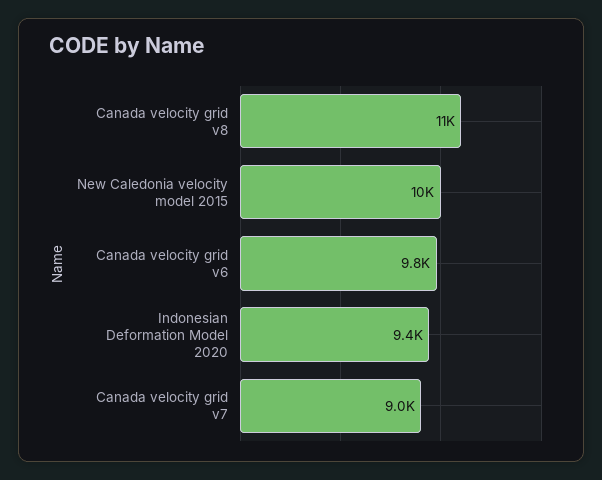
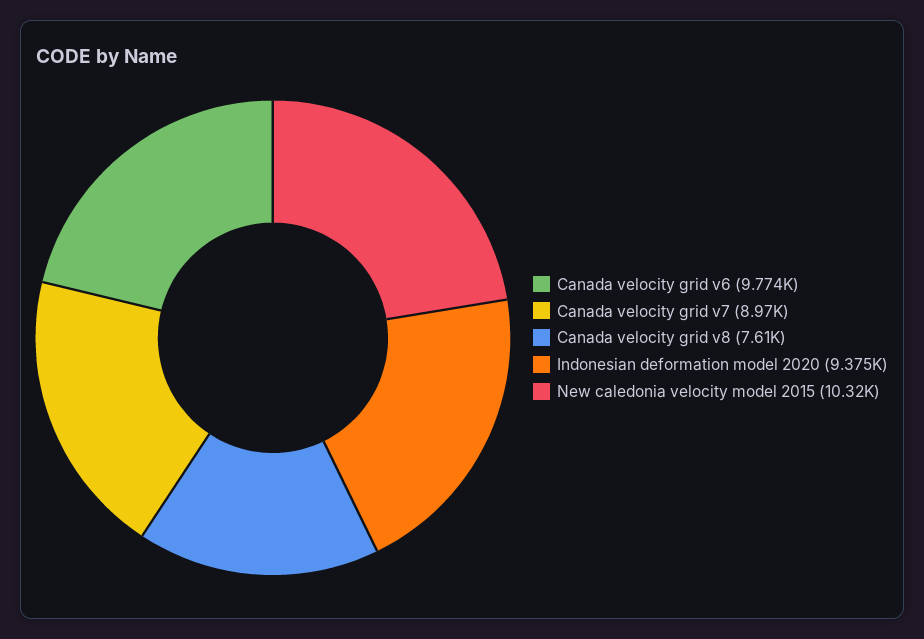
Canada velocity grid v8: 11000 -> 7610

